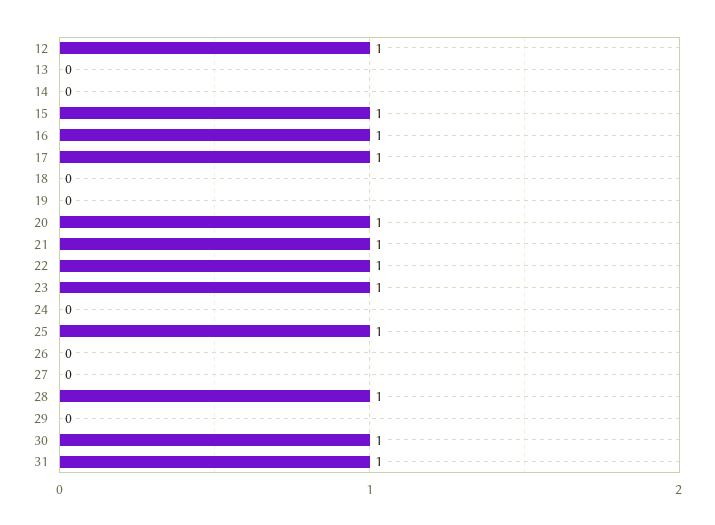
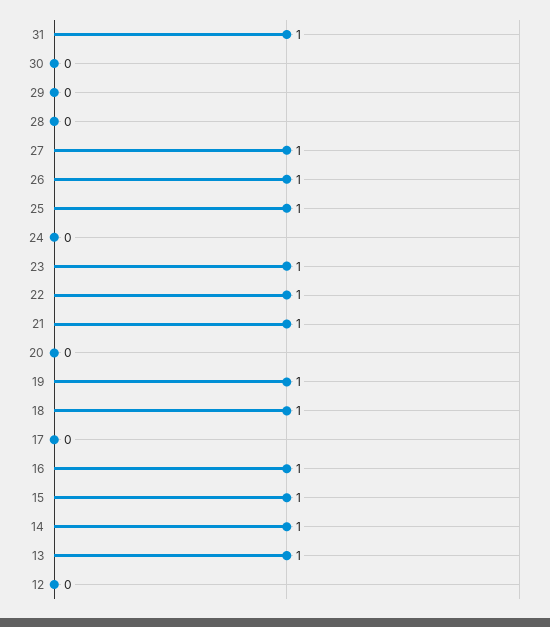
12: 1 -> 0
13: 0 -> 1
14: 0 -> 1
17: 1 -> 0
18: 0 -> 1
19: 0 -> 1
20: 1 -> 0
26: 0 -> 1
27: 0 -> 1
28: 1 -> 0
30: 1 -> 0

